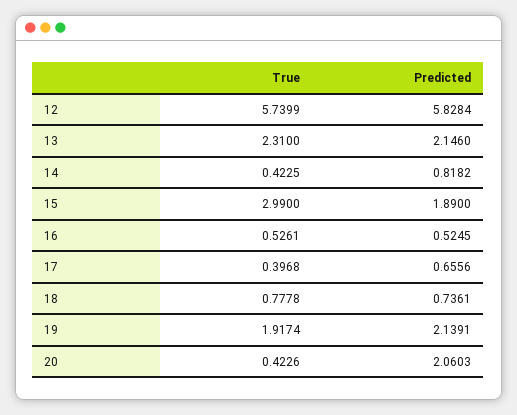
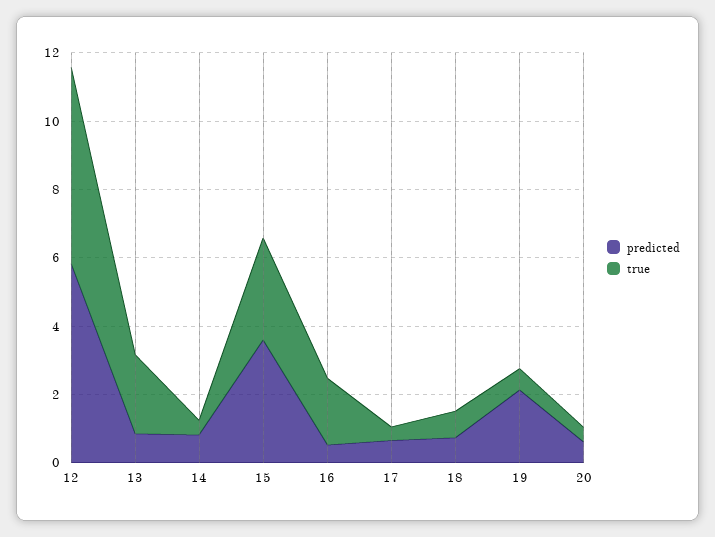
Predicted, 13: 2.146 -> 1
Predicted, 15: 1.89 -> 3.5
True, 16: 0.5261 -> 2
True, 19: 1.9174 -> 0.5
Predicted, 20: 2.0603 -> 0.5

